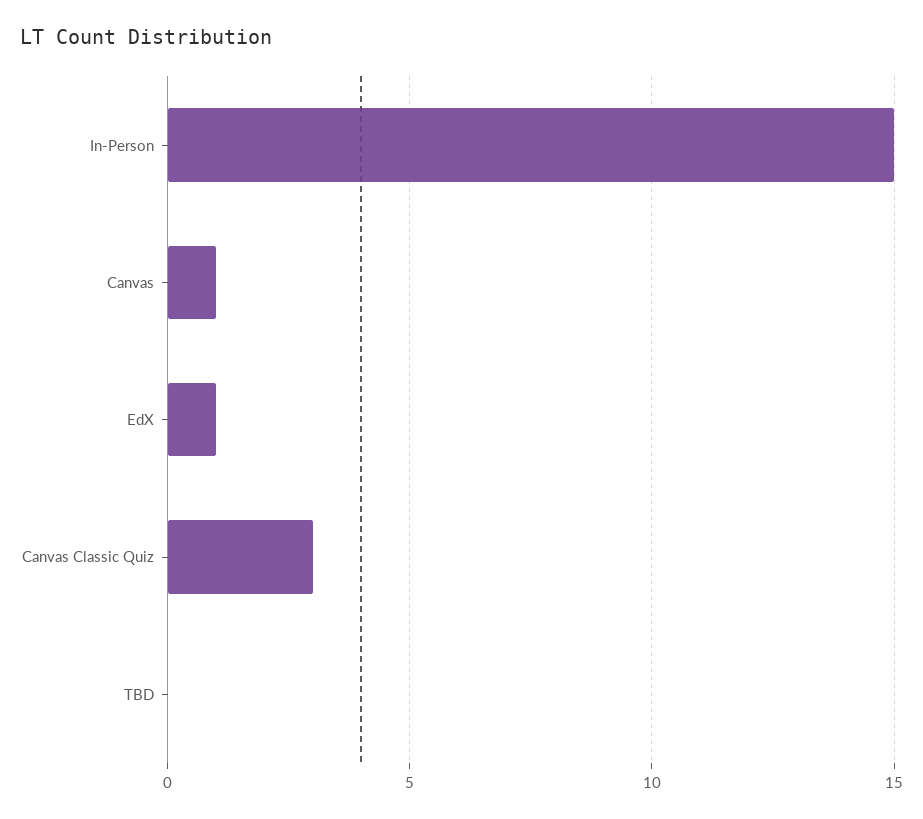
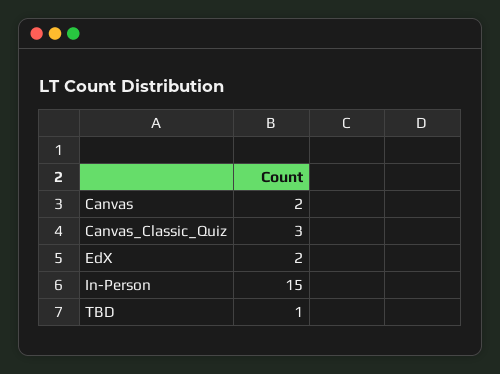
Canvas: 1 -> 2
EdX: 1 -> 2
TBD: 0 -> 1

